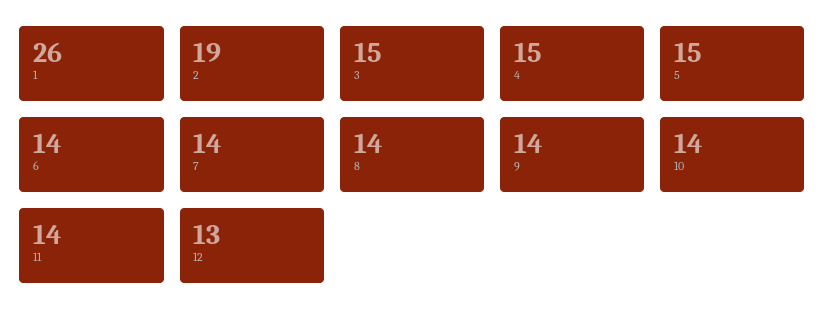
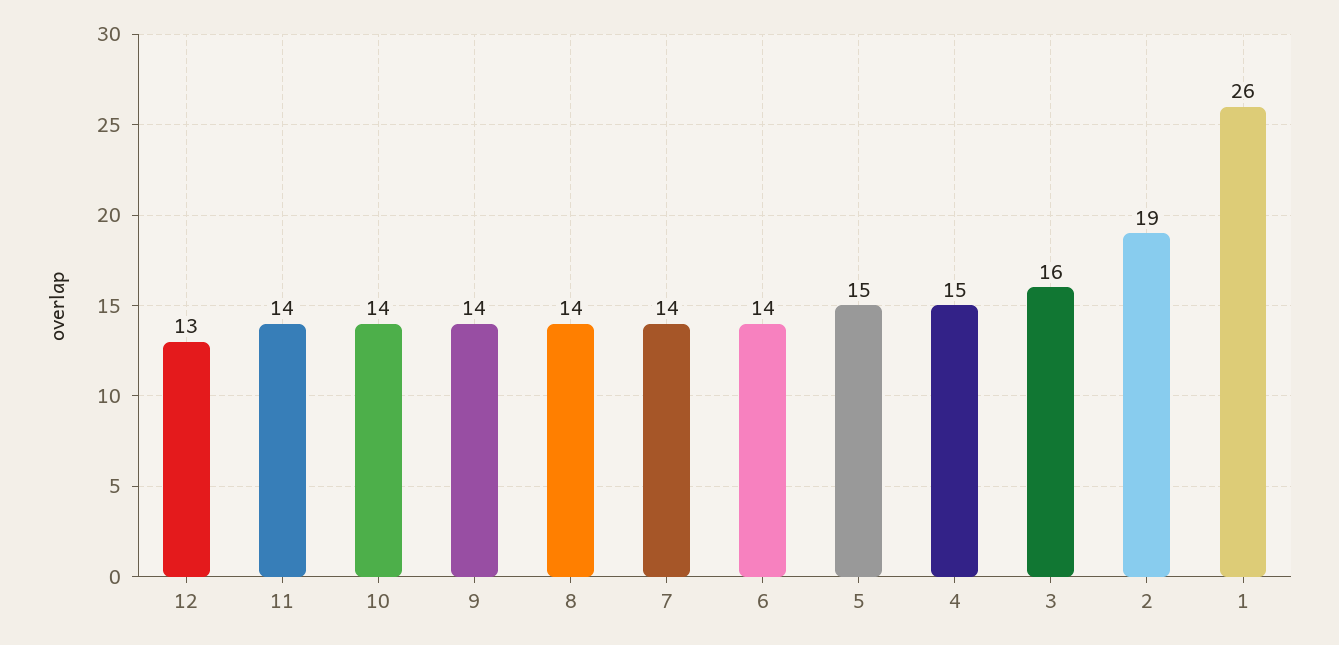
3: 15 -> 16

